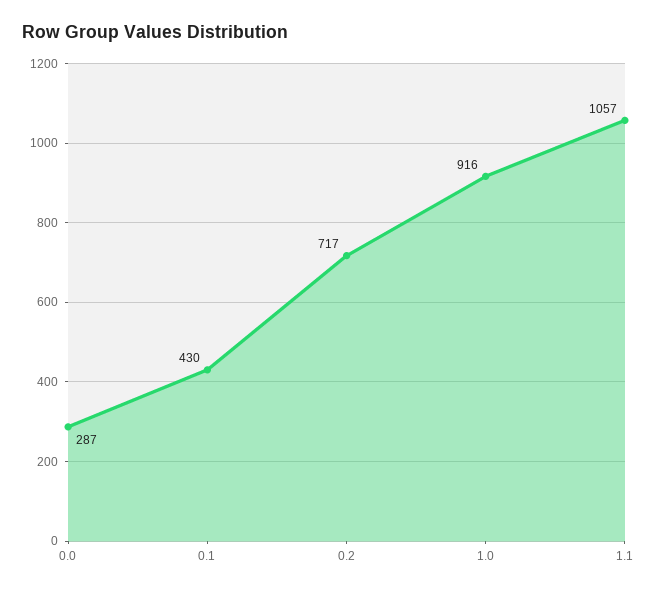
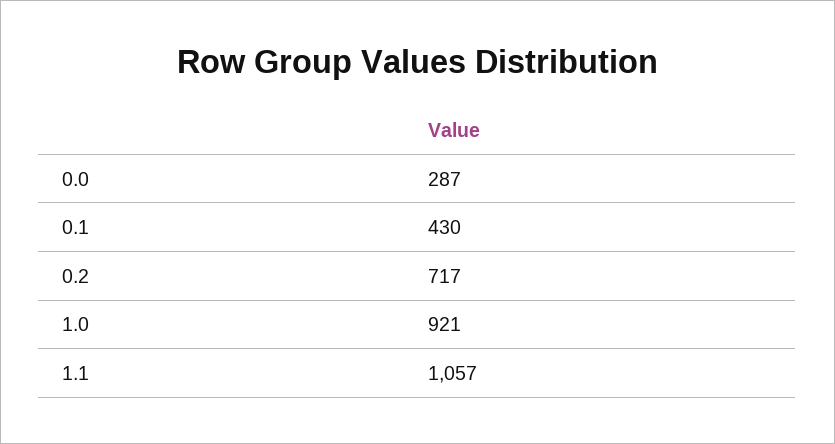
1.0: 916 -> 921

